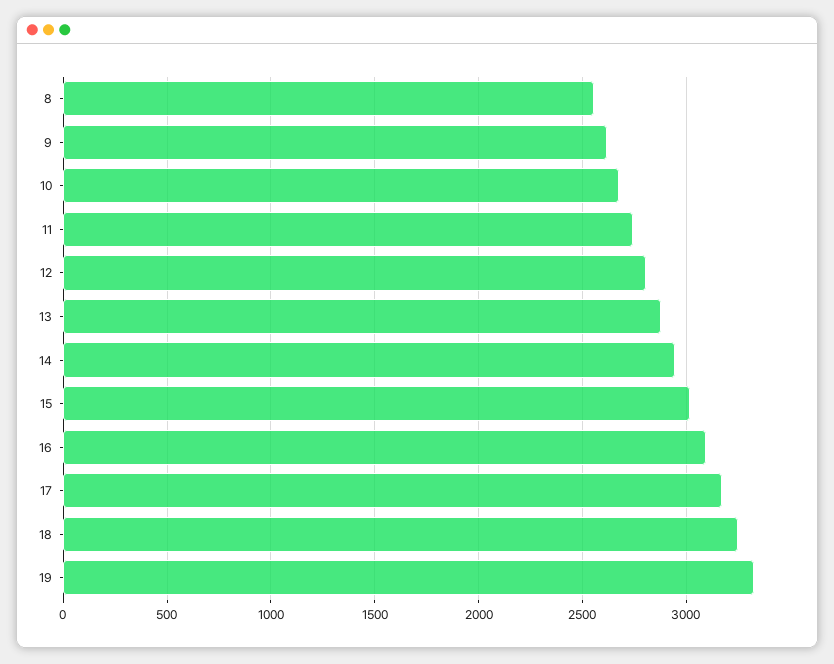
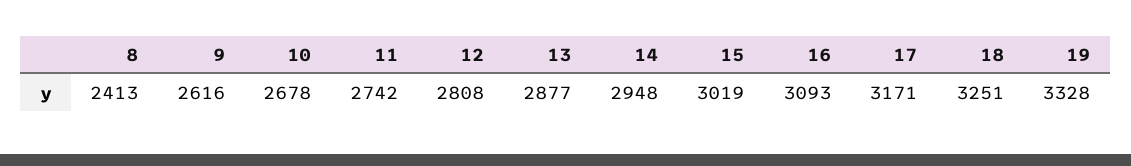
8: 2550 -> 2413

